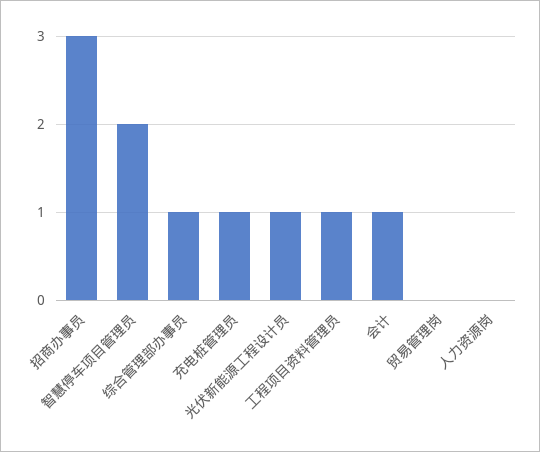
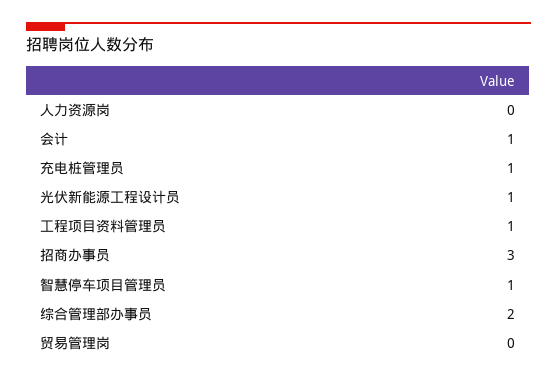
智慧停车项目管理员: 2 -> 1
综合管理部办事员: 1 -> 2

